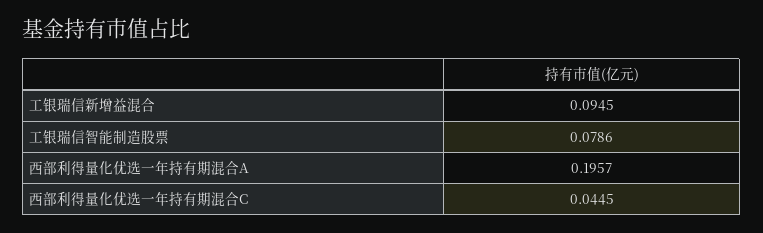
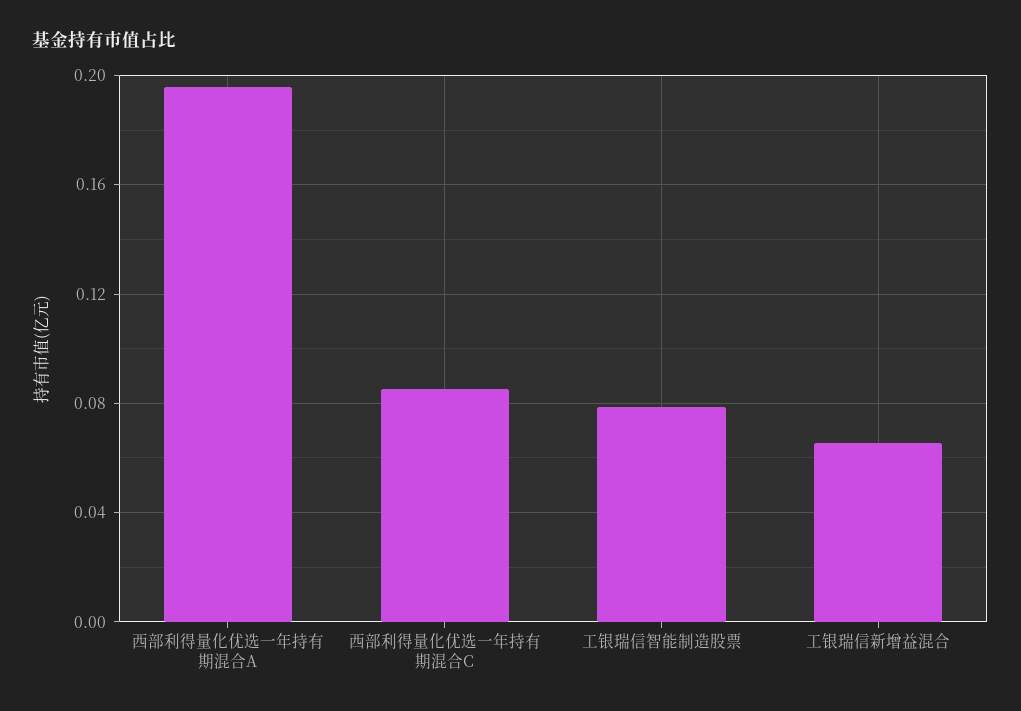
工银瑞信新增益混合: 0.0945 -> 0.065
西部利得量化优选一年持有期混合C: 0.0445 -> 0.085

